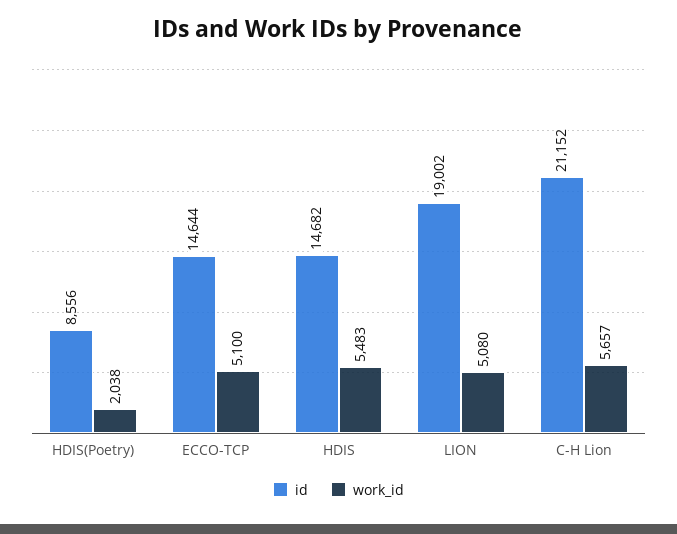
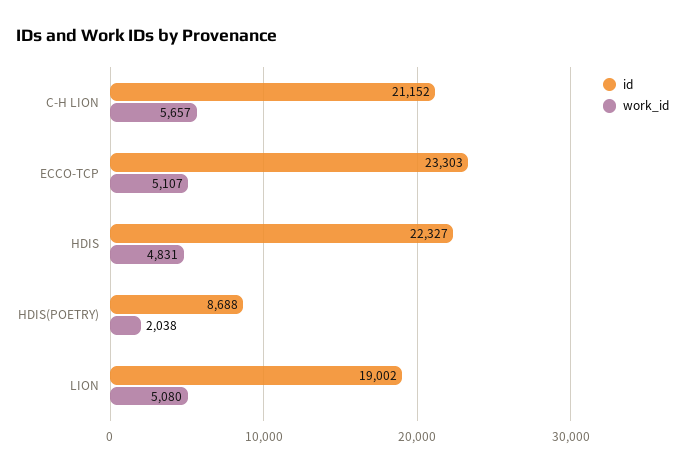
id, HDIS(Poetry): 8556 -> 8688
id, ECCO-TCP: 14644 -> 23303
work_id, ECCO-TCP: 5100 -> 5107
id, HDIS: 14682 -> 22327
work_id, HDIS: 5483 -> 4831

